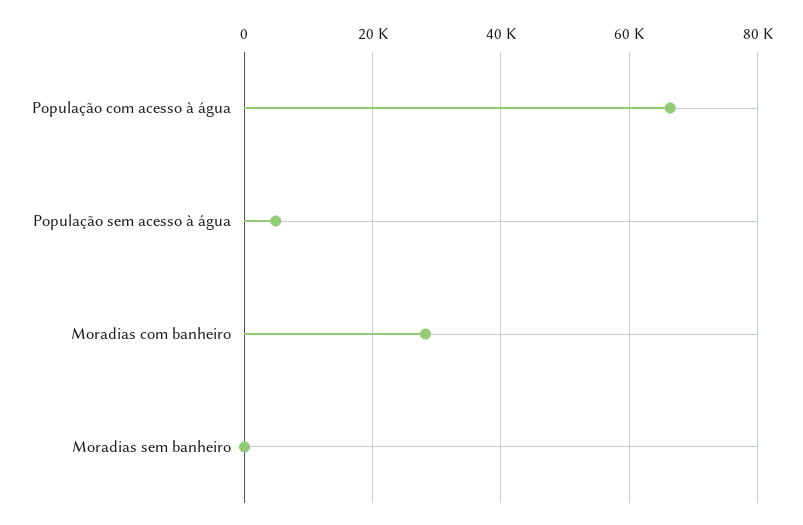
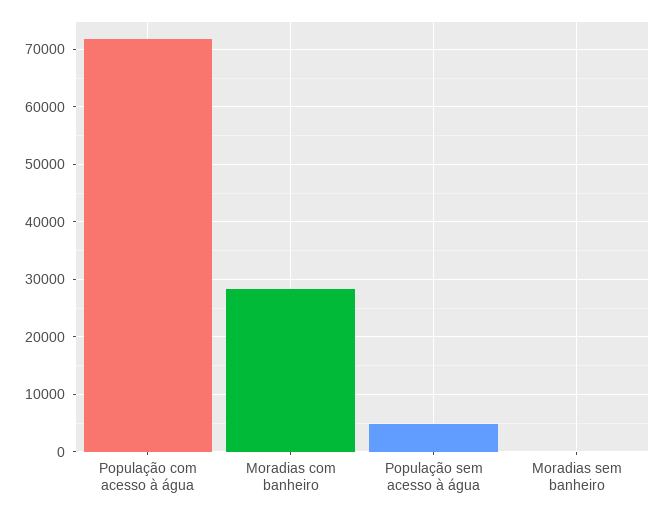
População com acesso à água: 66000 -> 72000

